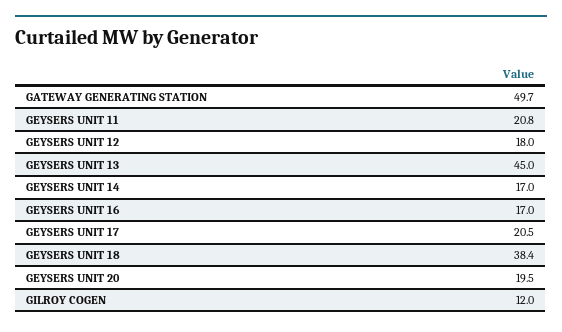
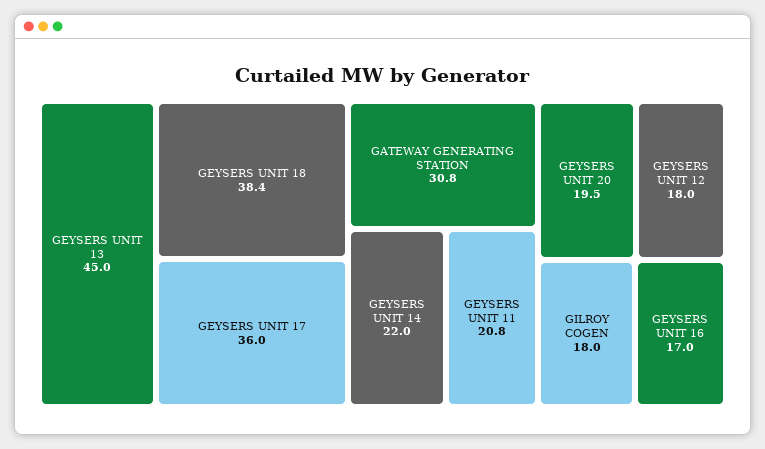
GATEWAY GENERATING STATION: 49.7 -> 30.8
GEYSERS UNIT 14: 17 -> 22
GEYSERS UNIT 17: 20.5 -> 36
GILROY COGEN: 12 -> 18

